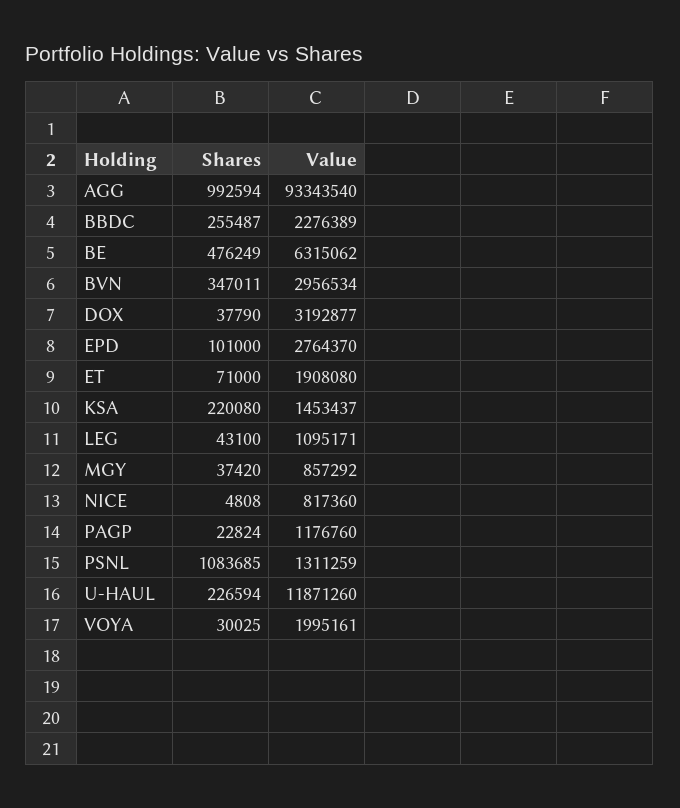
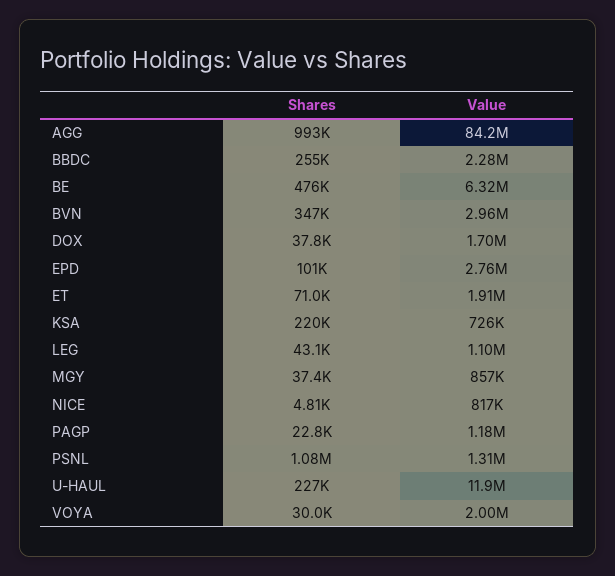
Value, AGG: 93343540 -> 84200000
Value, DOX: 3192877 -> 1700000
Value, KSA: 1453437 -> 726000

